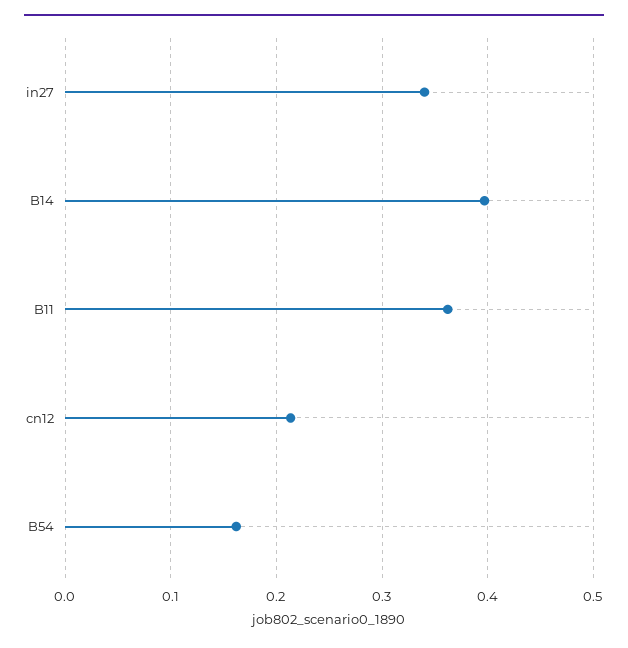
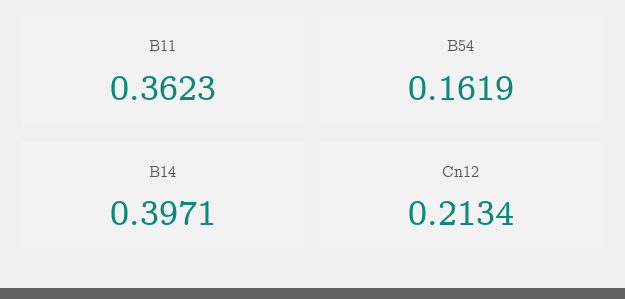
in27: 0.34 -> none

